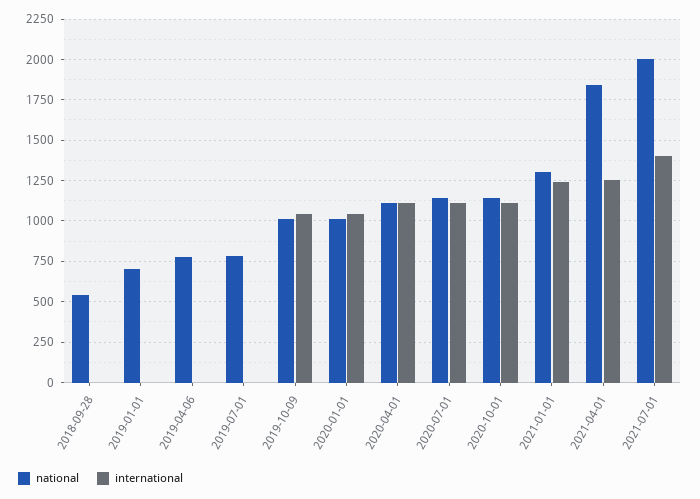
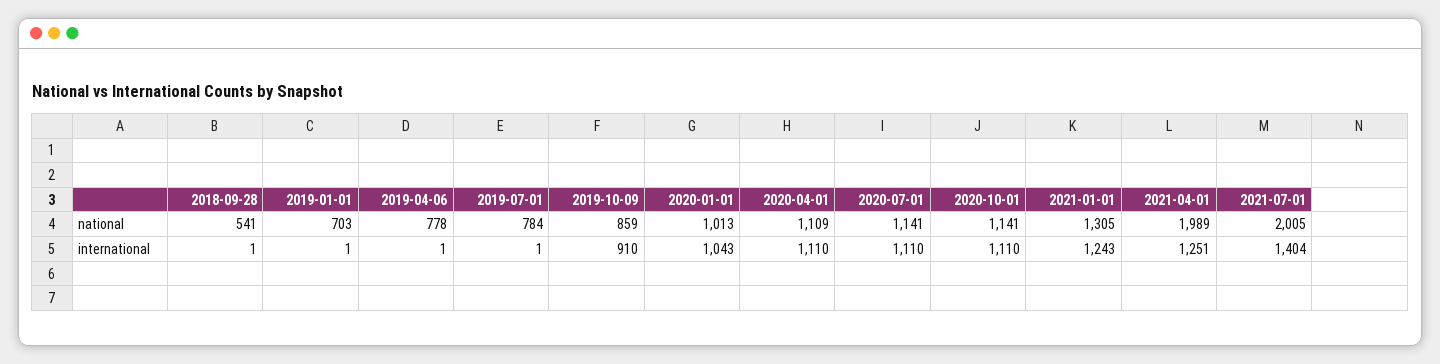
national, 2019-10-09: 1000 -> 859
international, 2019-10-09: 1050 -> 910
national, 2021-04-01: 1850 -> 1989

